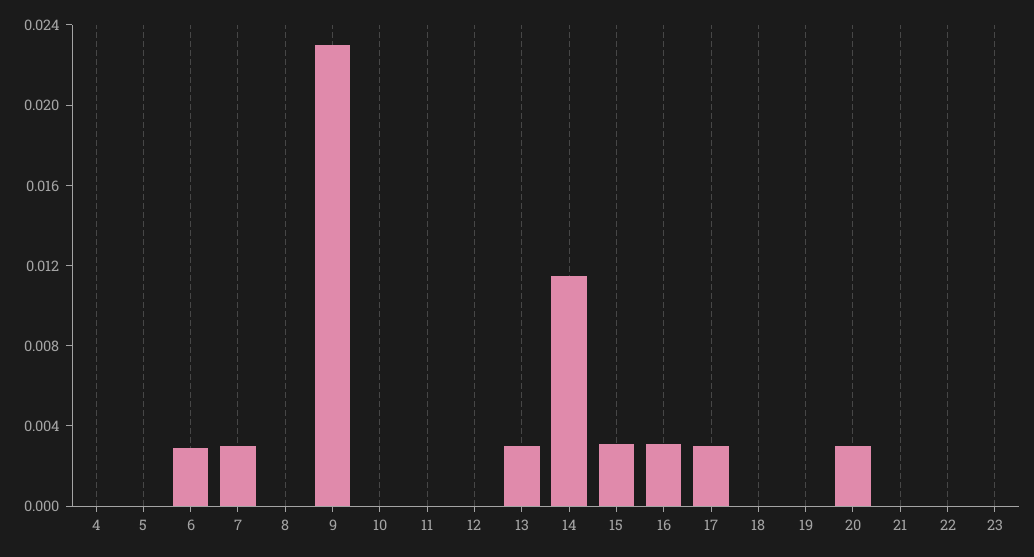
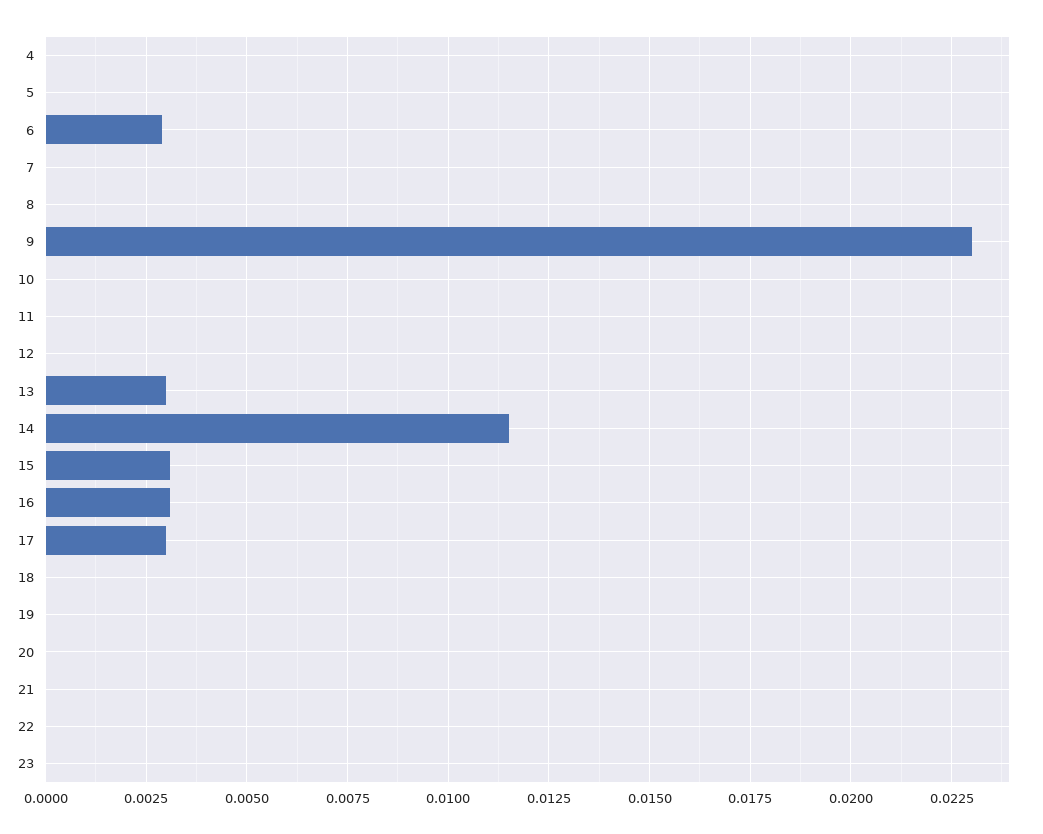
7: 0.003 -> 0
20: 0.003 -> 0

